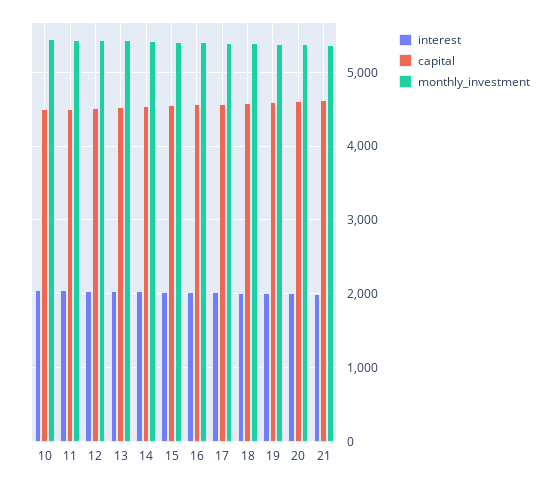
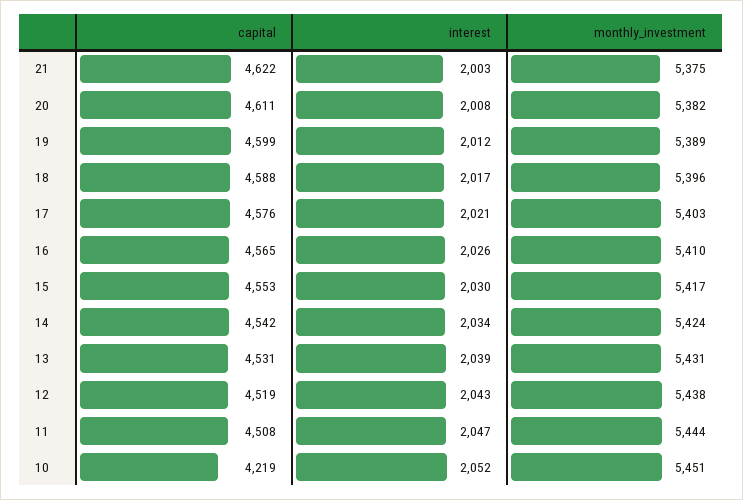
capital, 10: 4500 -> 4219

